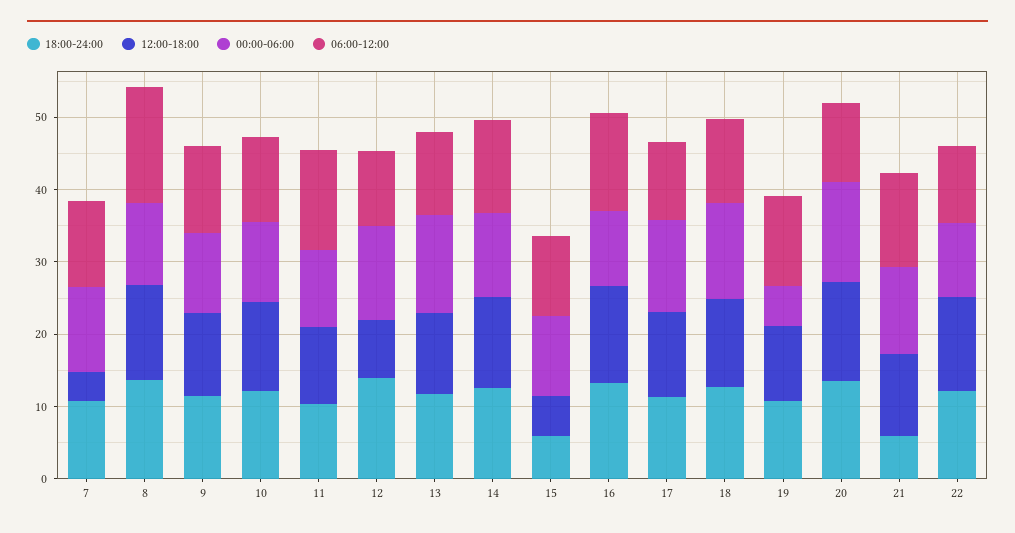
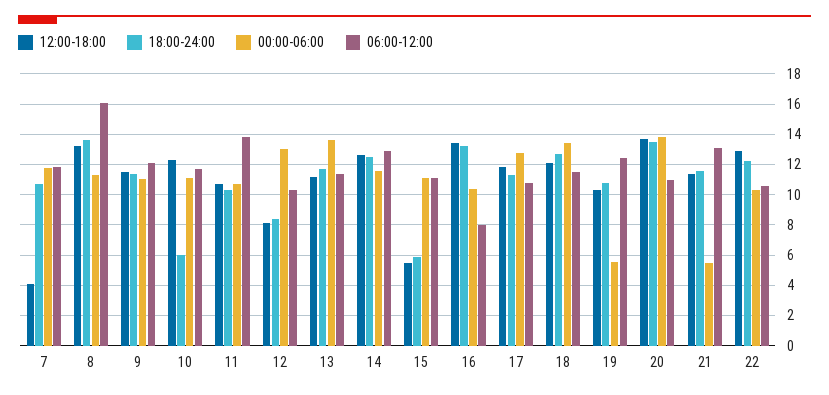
18:00-24:00, 10: 12 -> 6
18:00-24:00, 12: 14 -> 8.5
06:00-12:00, 16: 14 -> 8
18:00-24:00, 21: 6 -> 11.5
00:00-06:00, 21: 12 -> 5.5

